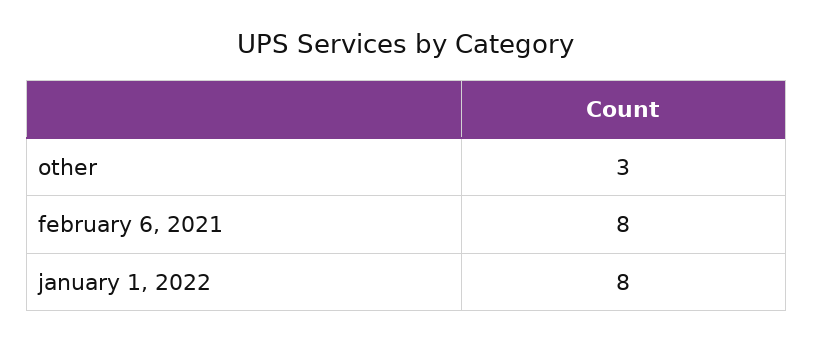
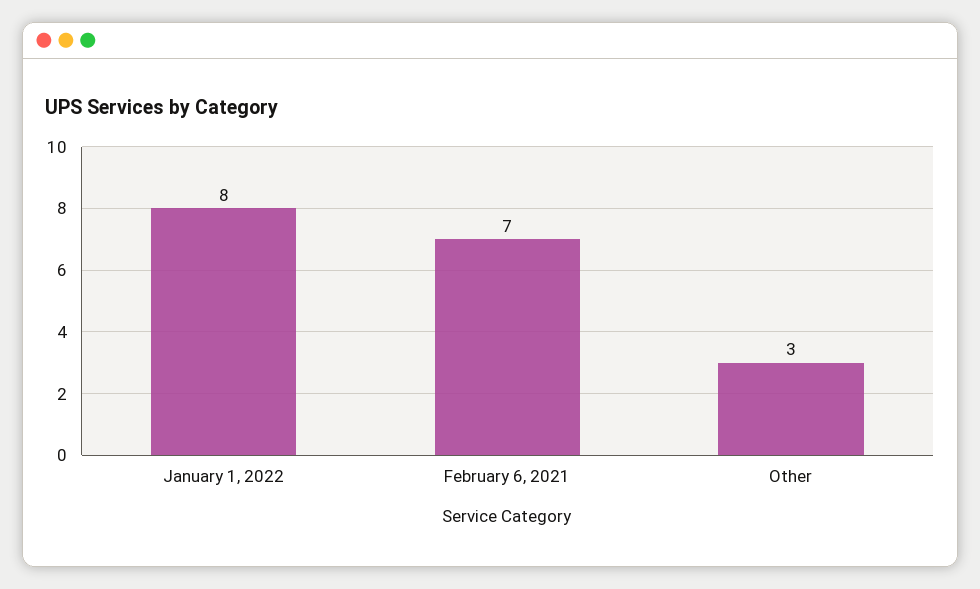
february 6, 2021: 8 -> 7

